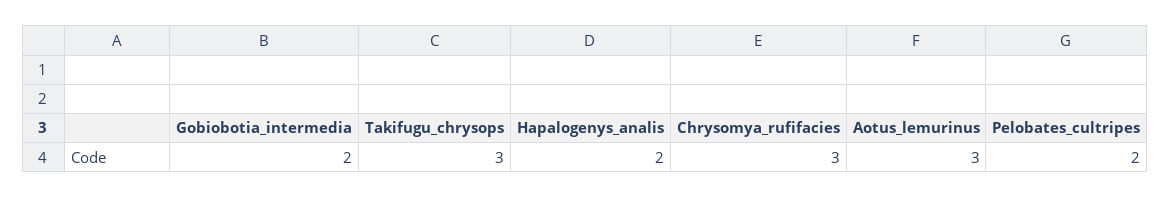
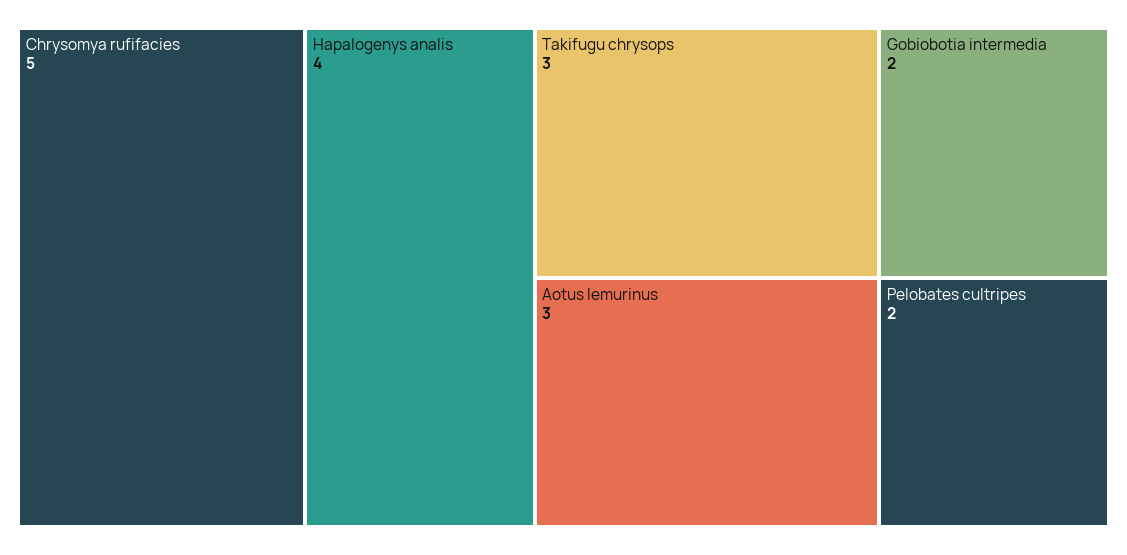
Hapalogenys_analis: 2 -> 4
Chrysomya_rufifacies: 3 -> 5

